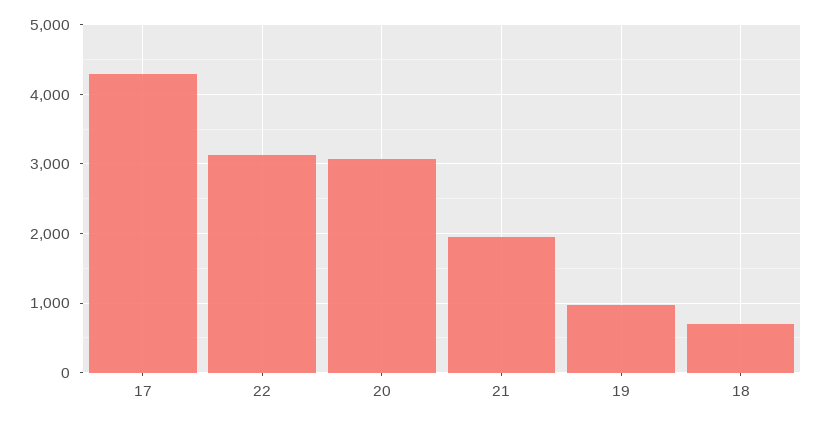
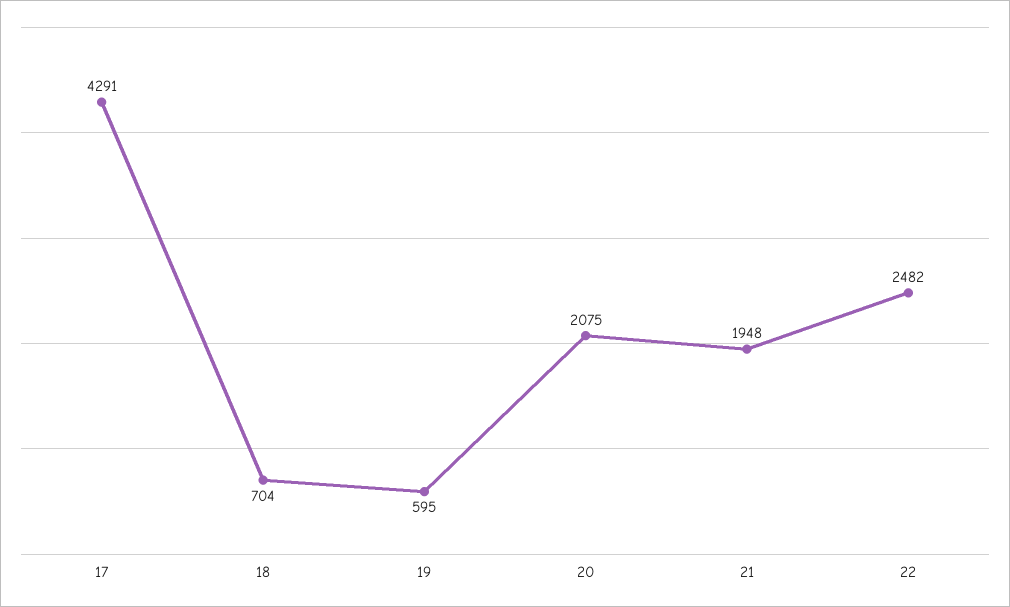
22: 3100 -> 2482
20: 3100 -> 2075
19: 1000 -> 595

